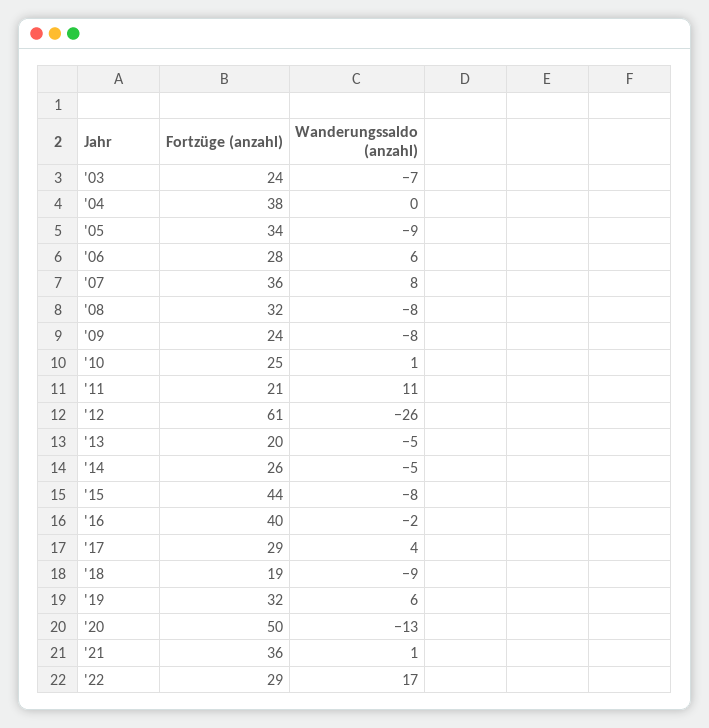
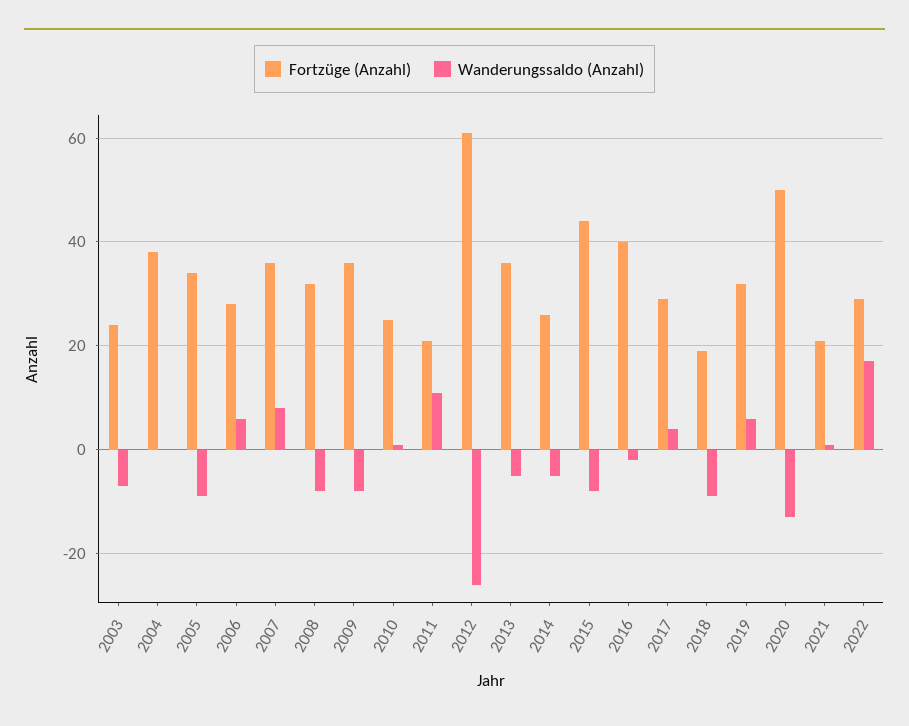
Fortzüge (anzahl), '09: 24 -> 35
Fortzüge (anzahl), '13: 20 -> 35
Fortzüge (anzahl), '21: 36 -> 20

